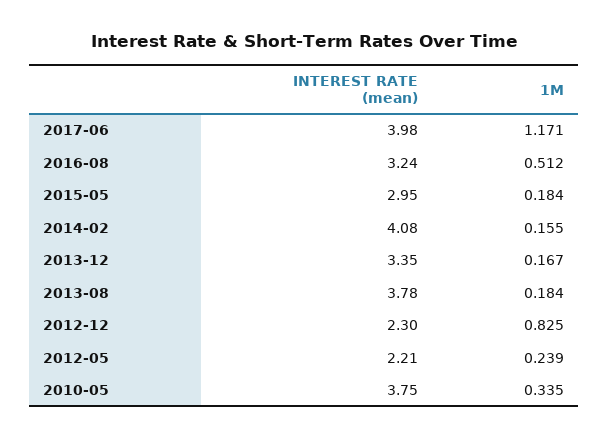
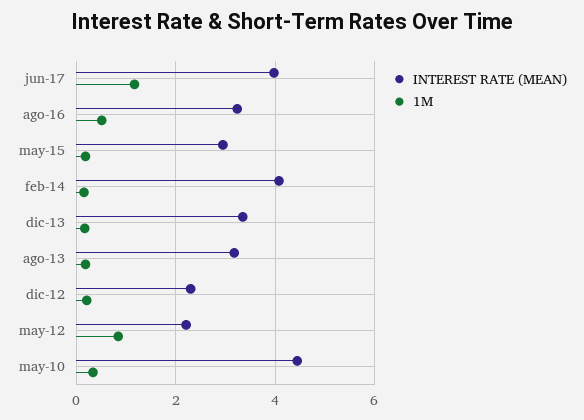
INTEREST RATE (mean), 2013-08: 3.78 -> 3.2
1M, 2012-12: 0.825 -> 0.2
1M, 2012-05: 0.239 -> 0.8
INTEREST RATE (mean), 2010-05: 3.75 -> 4.4

